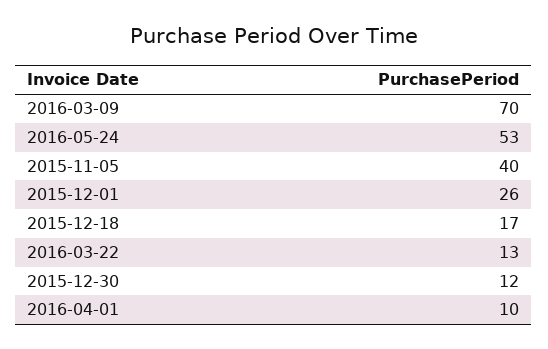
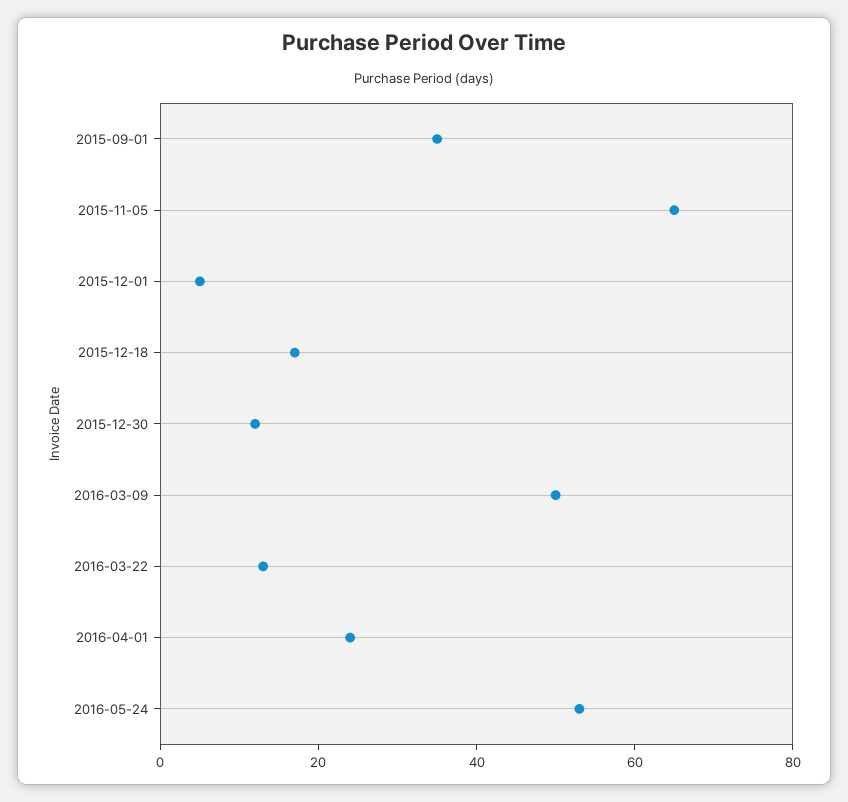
2016-03-09: 70 -> 50
2015-11-05: 40 -> 65
2015-12-01: 26 -> 5
2016-04-01: 10 -> 25
2015-09-01: none -> 35

